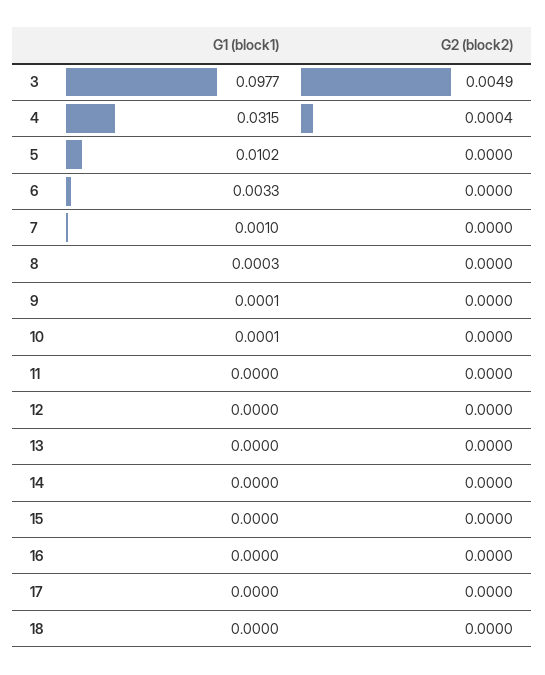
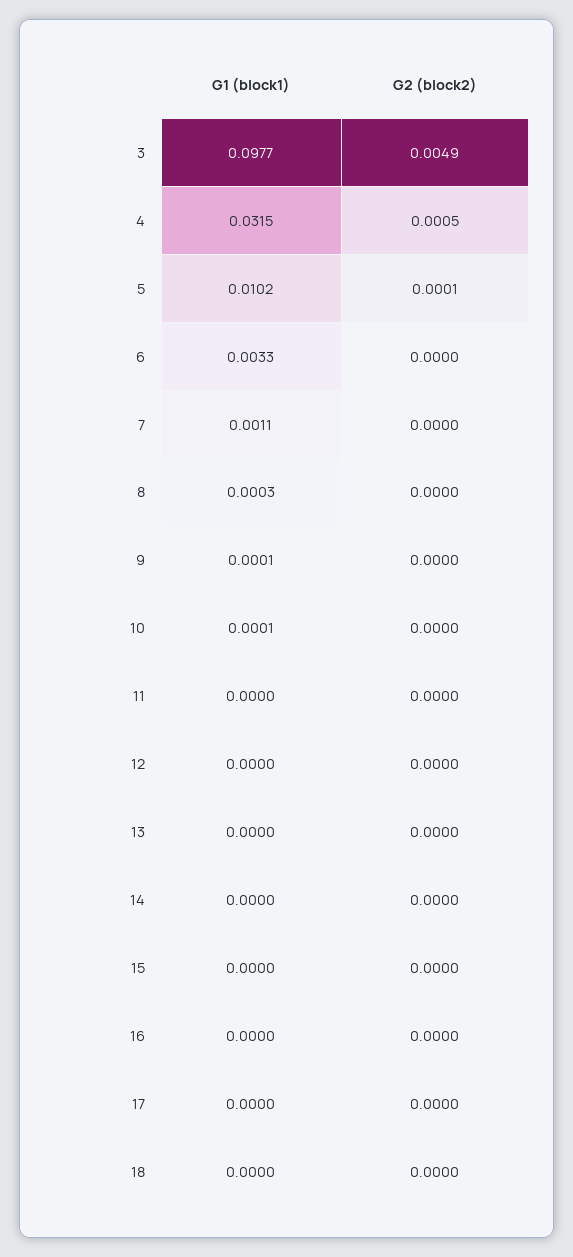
G2 (block2), 4: 0.0004 -> 0.0005
G2 (block2), 5: 0 -> 0.0001
G1 (block1), 7: 0.001 -> 0.0011

